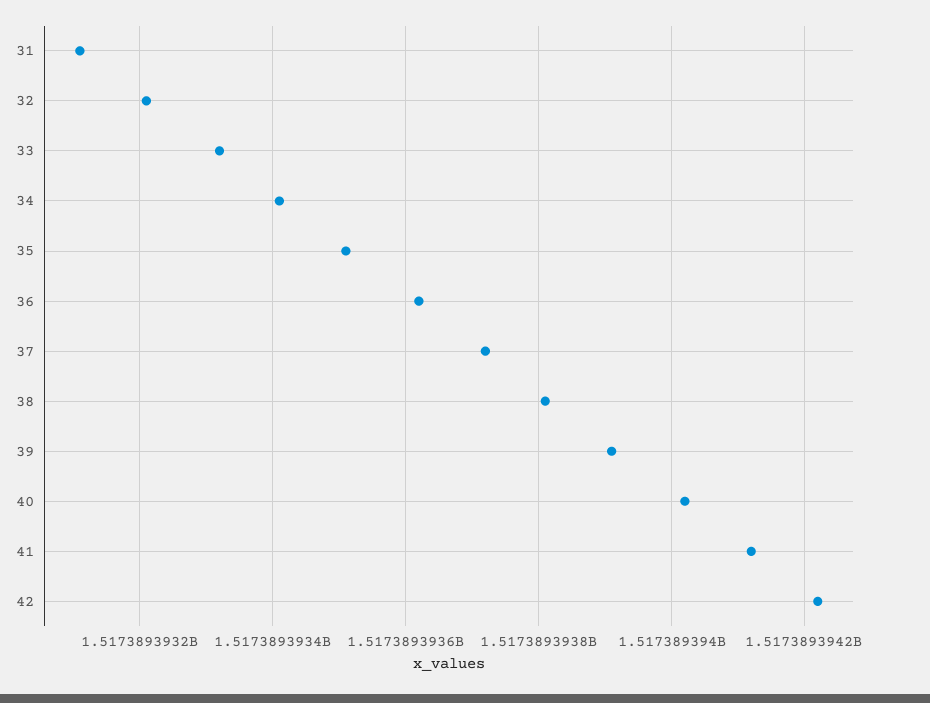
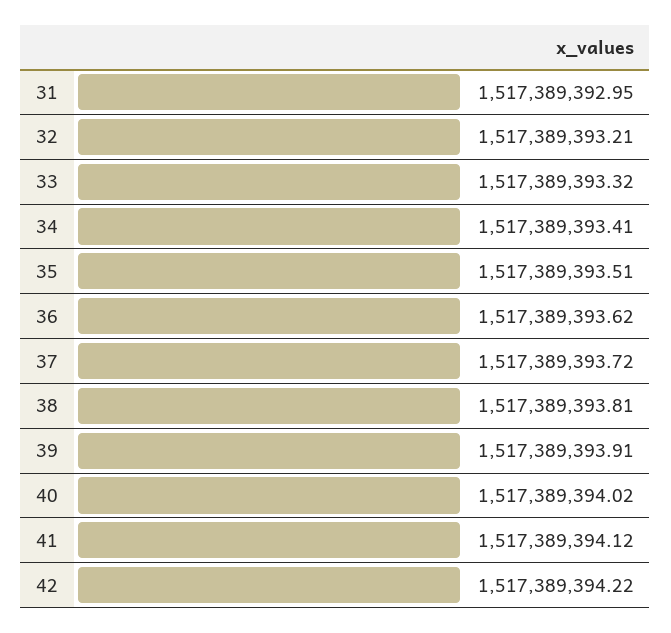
31: 1517389393.1 -> 1517389392.95

